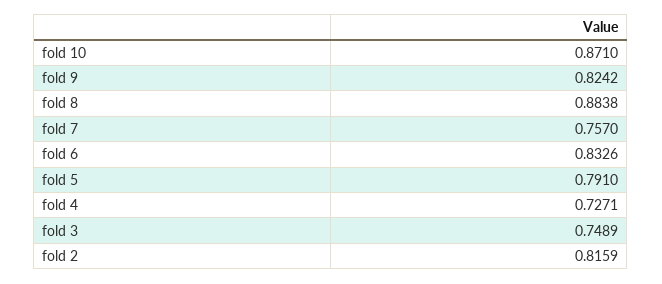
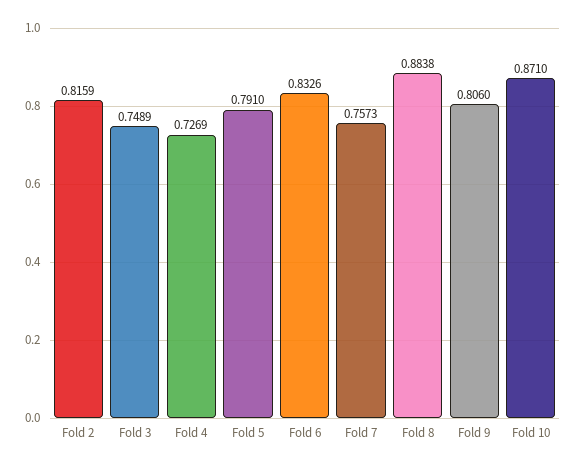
fold 9: 0.8242 -> 0.806
fold 7: 0.757 -> 0.7573
fold 4: 0.7271 -> 0.7269

